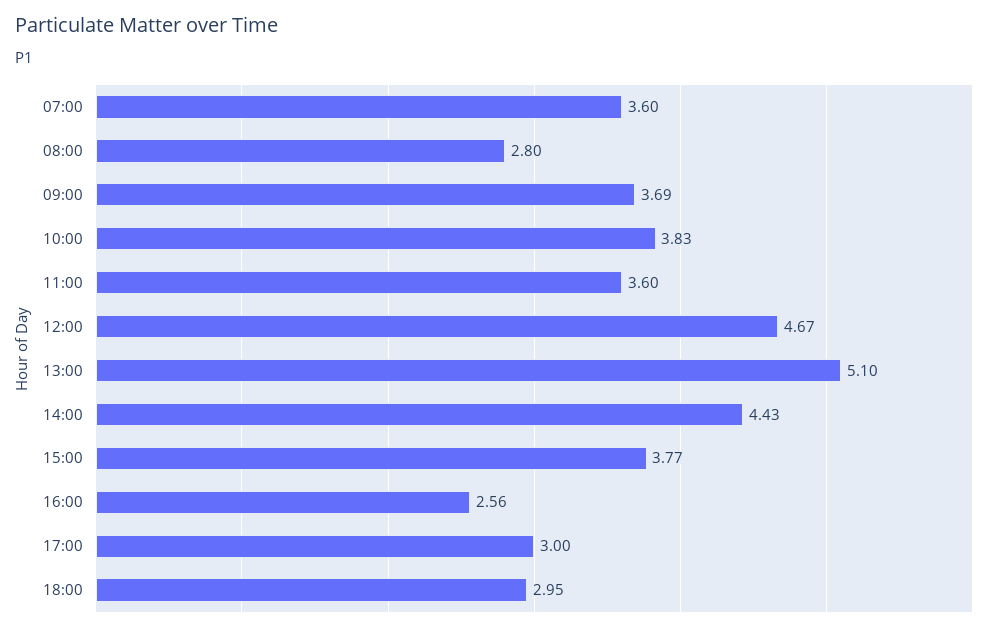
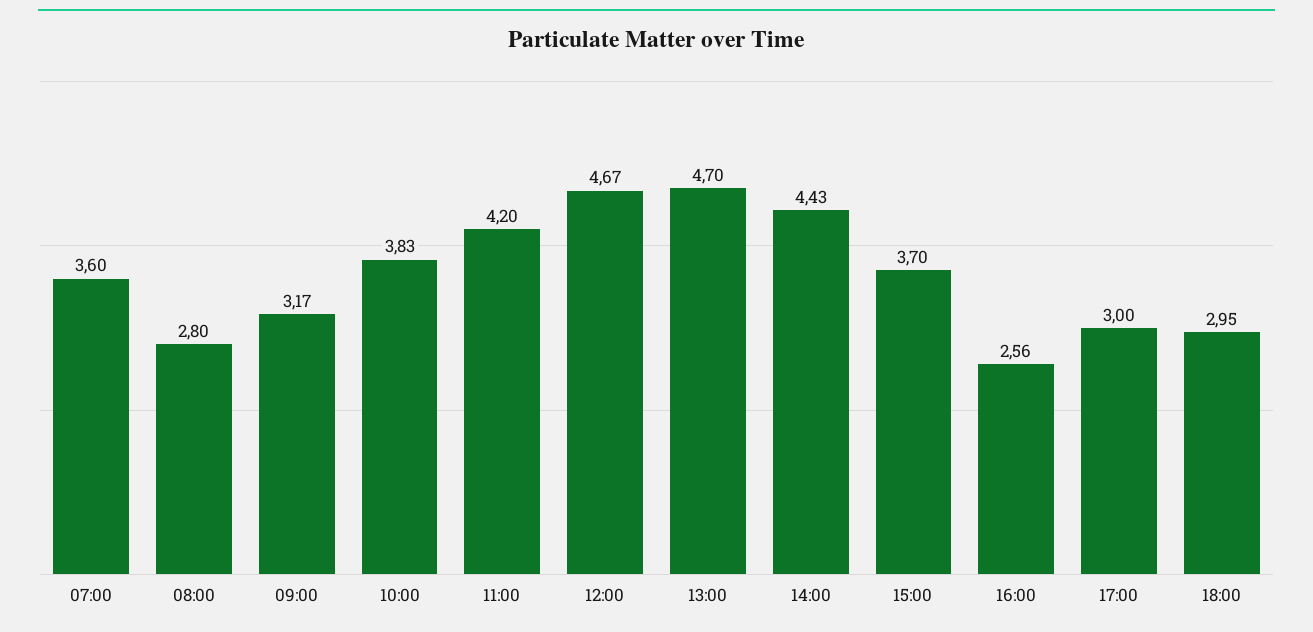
09:00: 3.69 -> 3.17
11:00: 3.6 -> 4.2
13:00: 5.1 -> 4.7
15:00: 3.77 -> 3.7

